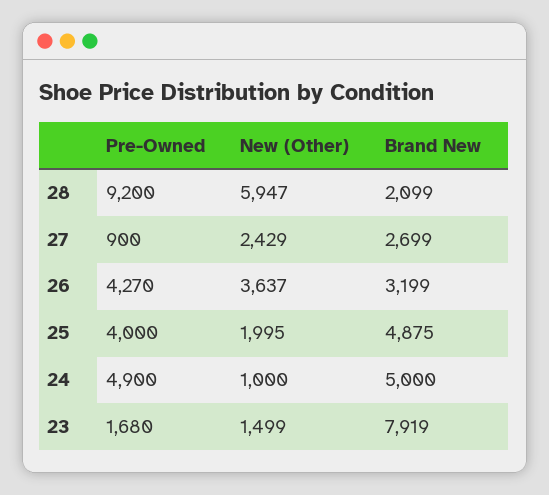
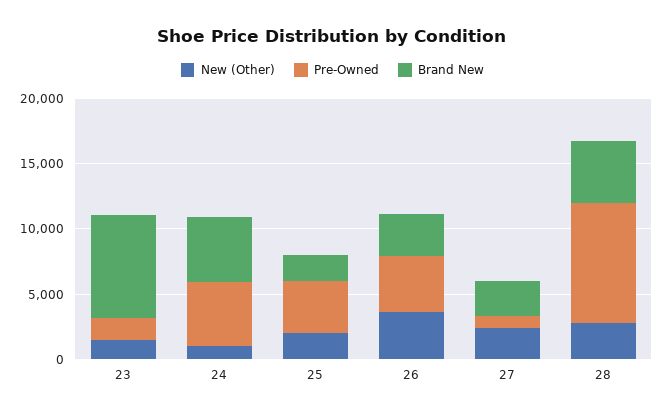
New (Other), 28: 5947 -> 3000
Brand New, 28: 2099 -> 5000
Brand New, 25: 4875 -> 2000

